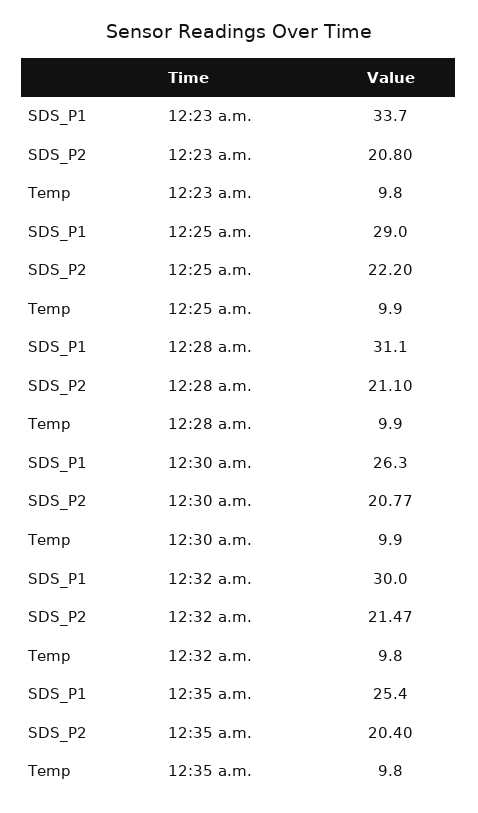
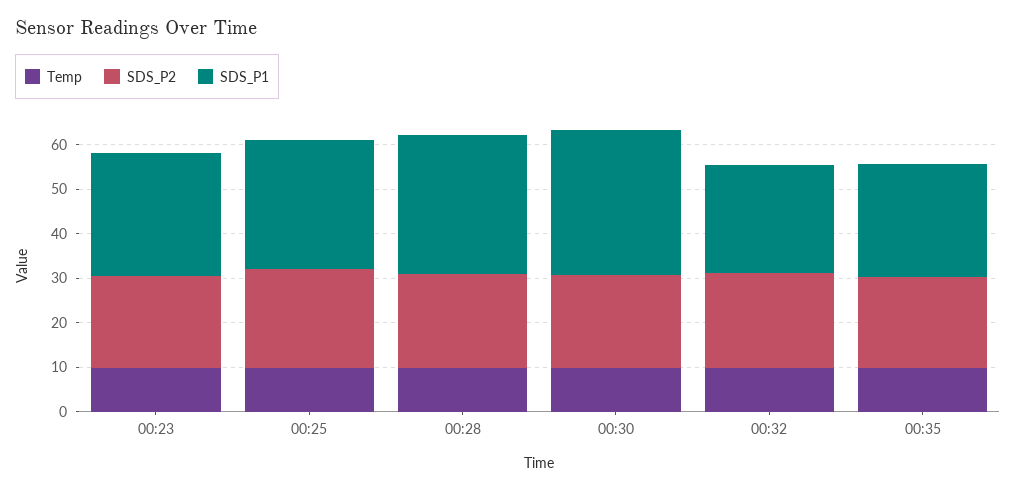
SDS_P1, 12:23 a.m.: 33.7 -> 28
SDS_P1, 12:30 a.m.: 26.3 -> 32
SDS_P1, 12:32 a.m.: 30 -> 24

